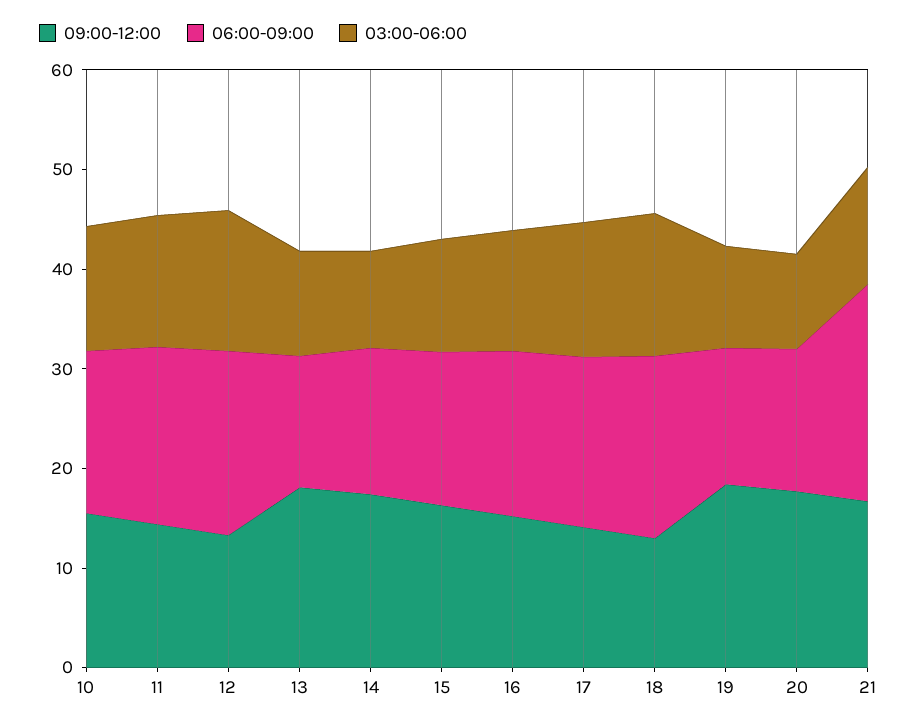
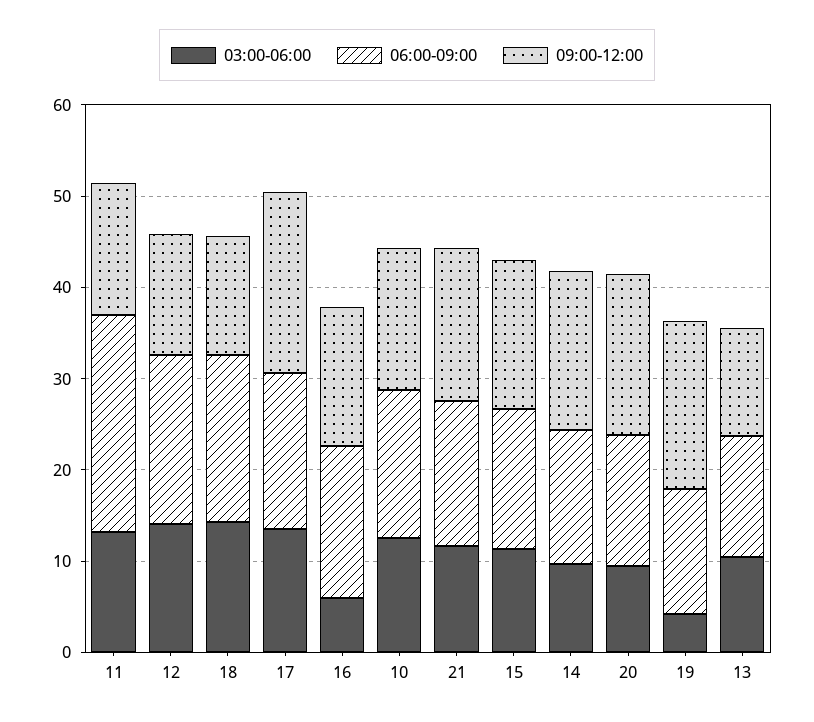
06:00-09:00, 11: 18 -> 24
09:00-12:00, 13: 18 -> 12
03:00-06:00, 16: 12 -> 6
09:00-12:00, 17: 14 -> 20
03:00-06:00, 19: 10 -> 4
06:00-09:00, 21: 22 -> 16

